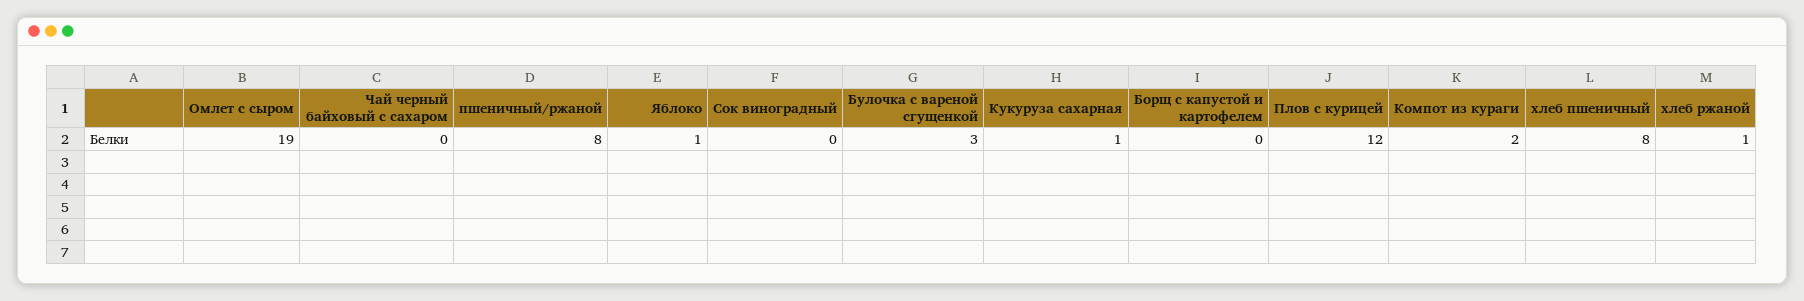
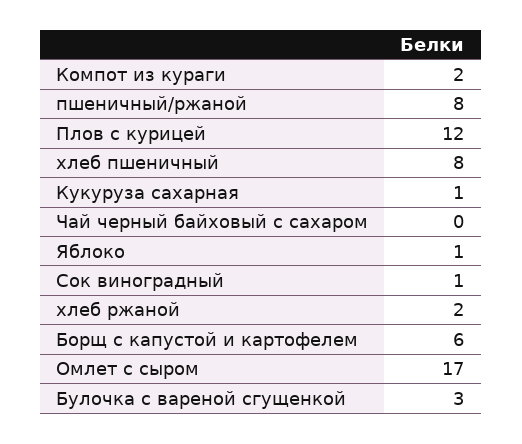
Омлет с сыром: 19 -> 17
Сок виноградный: 0 -> 1
Борщ с капустой и картофелем: 0 -> 6
хлеб ржаной: 1 -> 2

